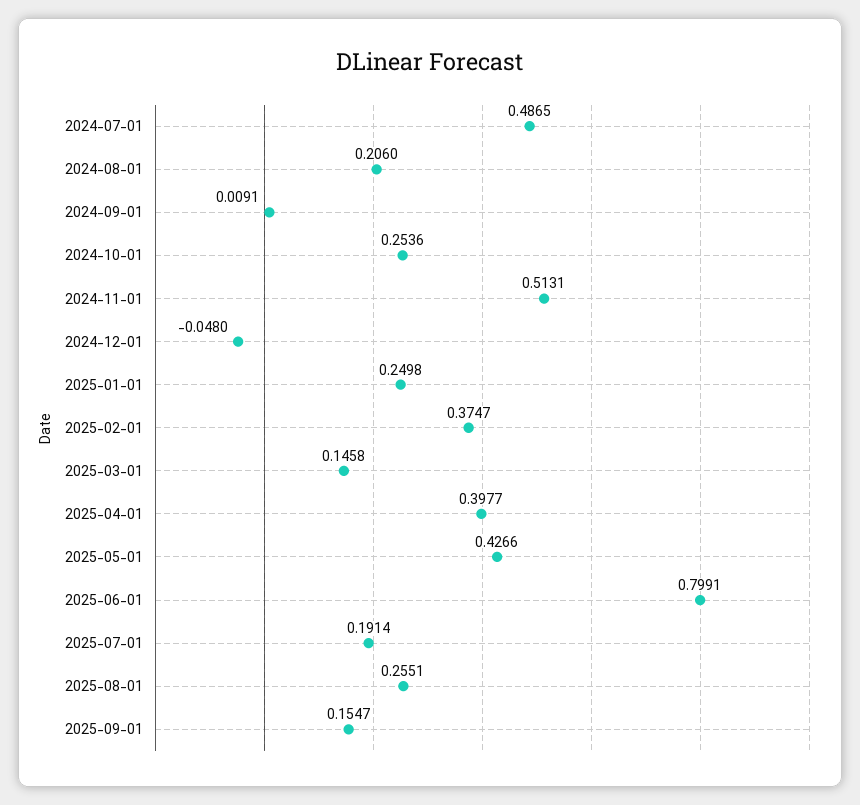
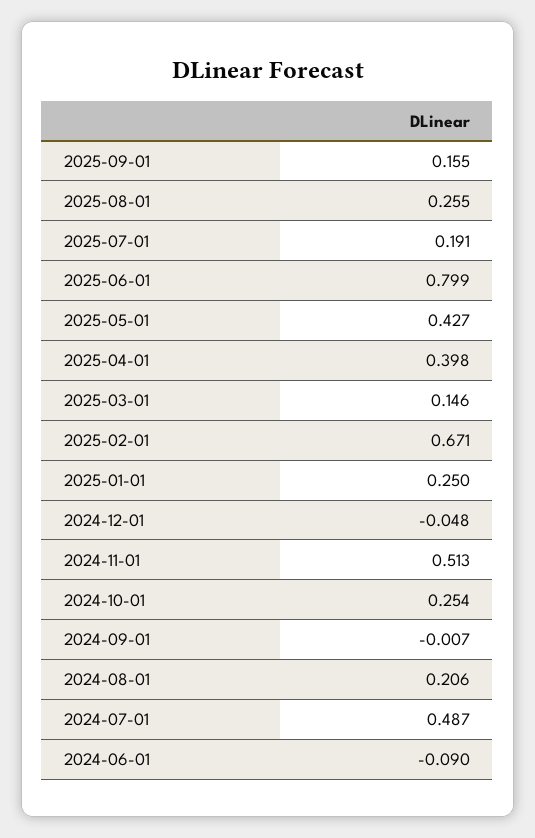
2024-09-01: 0.0091 -> -0.007
2025-02-01: 0.3747 -> 0.671
2024-06-01: none -> -0.09

